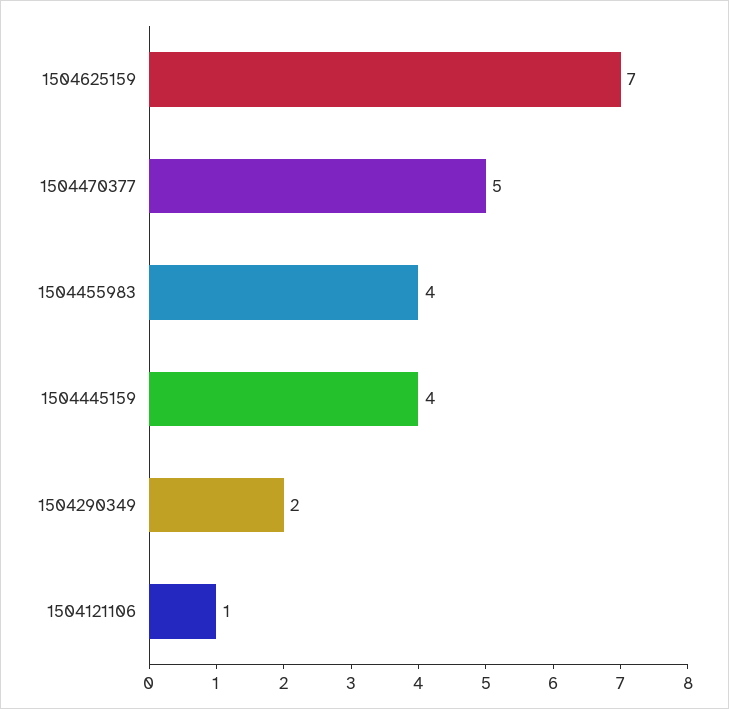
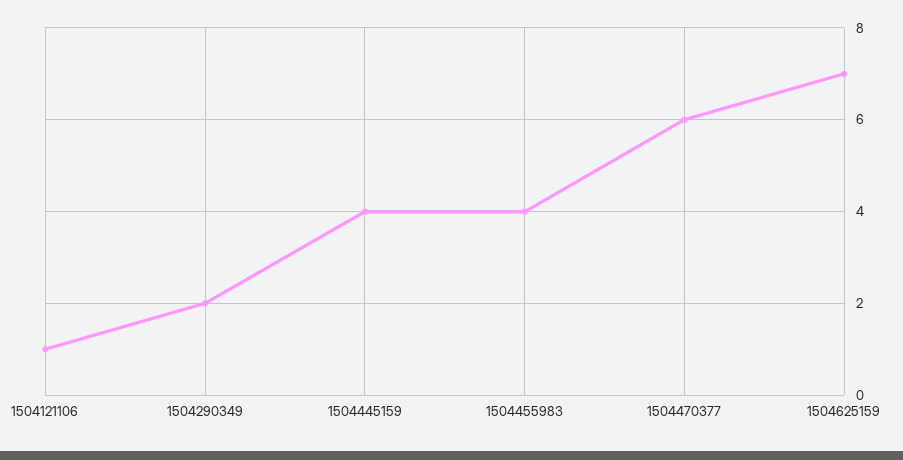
1504470377: 5 -> 6

